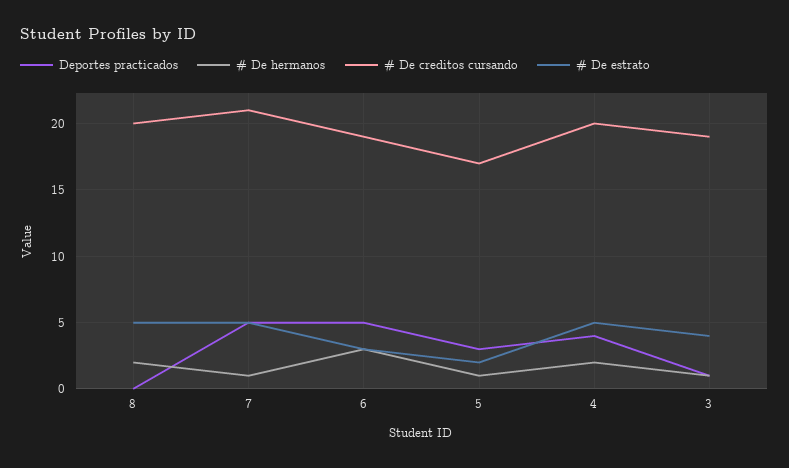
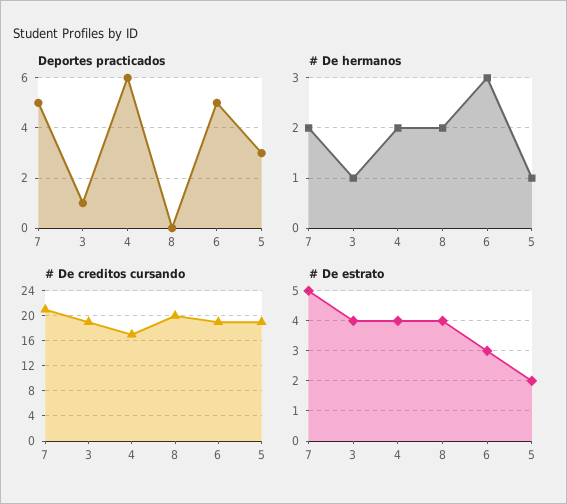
# De estrato, 8: 5 -> 4
# De hermanos, 7: 1 -> 2
# De creditos cursando, 5: 17 -> 19
Deportes practicados, 4: 4 -> 6
# De creditos cursando, 4: 20 -> 17
# De estrato, 4: 5 -> 4

